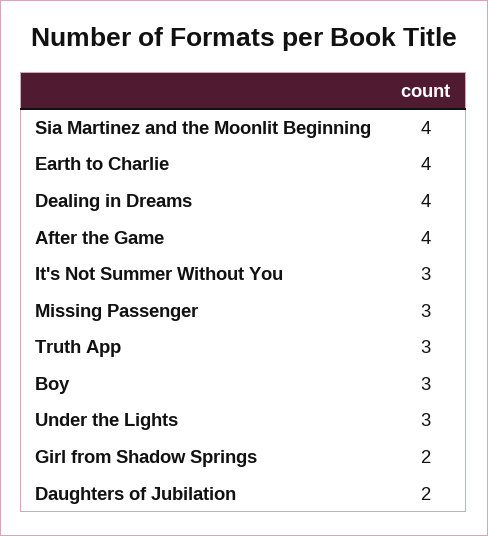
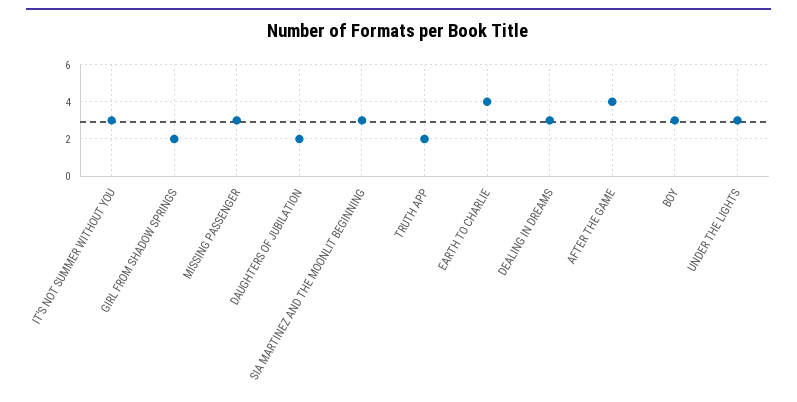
Sia Martinez and the Moonlit Beginning: 4 -> 3
Dealing in Dreams: 4 -> 3
Truth App: 3 -> 2

